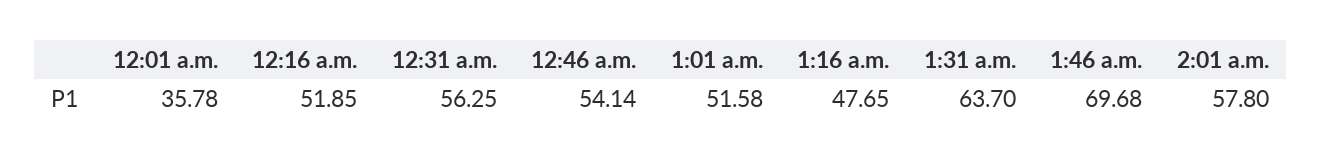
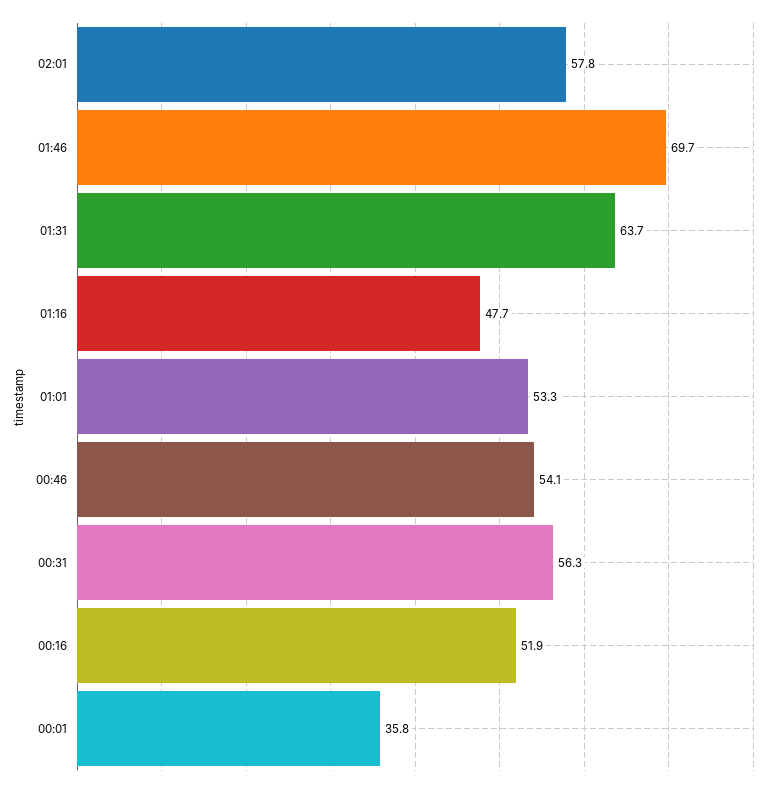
1:01 a.m.: 51.58 -> 53.3

